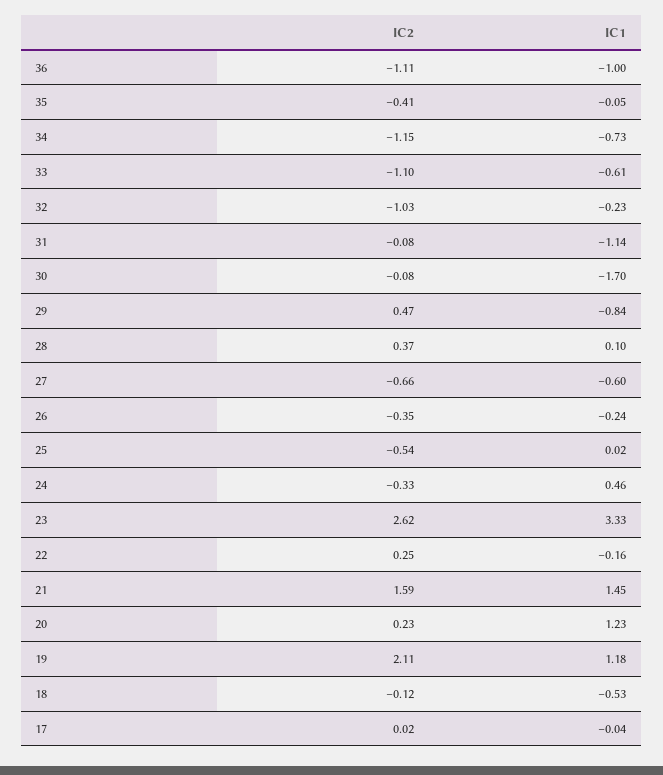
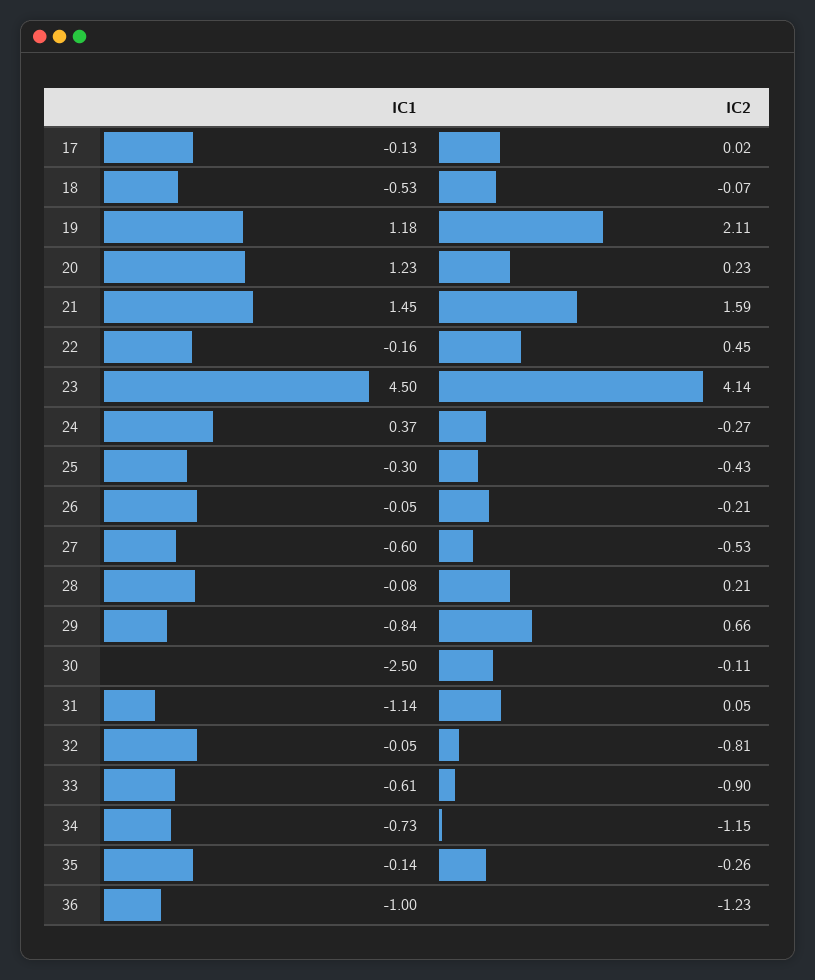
IC2, 36: -1.11 -> -1.23
IC2, 35: -0.41 -> -0.26
IC1, 35: -0.05 -> -0.14
IC2, 33: -1.1 -> -0.9
IC2, 32: -1.03 -> -0.81
IC1, 32: -0.23 -> -0.05
IC2, 31: -0.08 -> 0.05
IC2, 30: -0.08 -> -0.11
IC1, 30: -1.7 -> -2.5
IC2, 29: 0.47 -> 0.66
IC2, 28: 0.37 -> 0.21
IC1, 28: 0.1 -> -0.08
IC2, 27: -0.66 -> -0.53
IC2, 26: -0.35 -> -0.21
IC1, 26: -0.24 -> -0.05
IC2, 25: -0.54 -> -0.43
IC1, 25: 0.02 -> -0.3
IC2, 24: -0.33 -> -0.27
IC1, 24: 0.46 -> 0.37
IC2, 23: 2.62 -> 4.14
IC1, 23: 3.33 -> 4.5
IC2, 22: 0.25 -> 0.45
IC2, 18: -0.12 -> -0.07
IC1, 17: -0.04 -> -0.13

